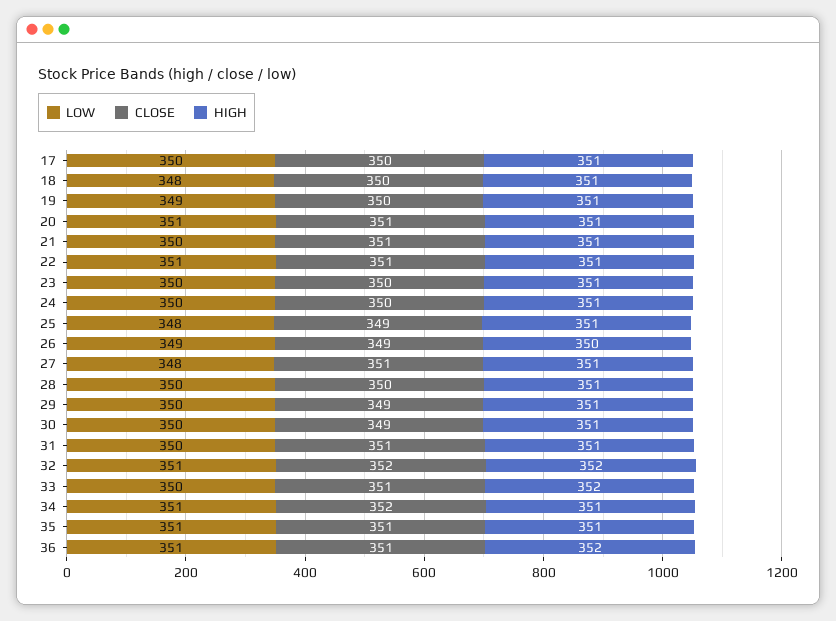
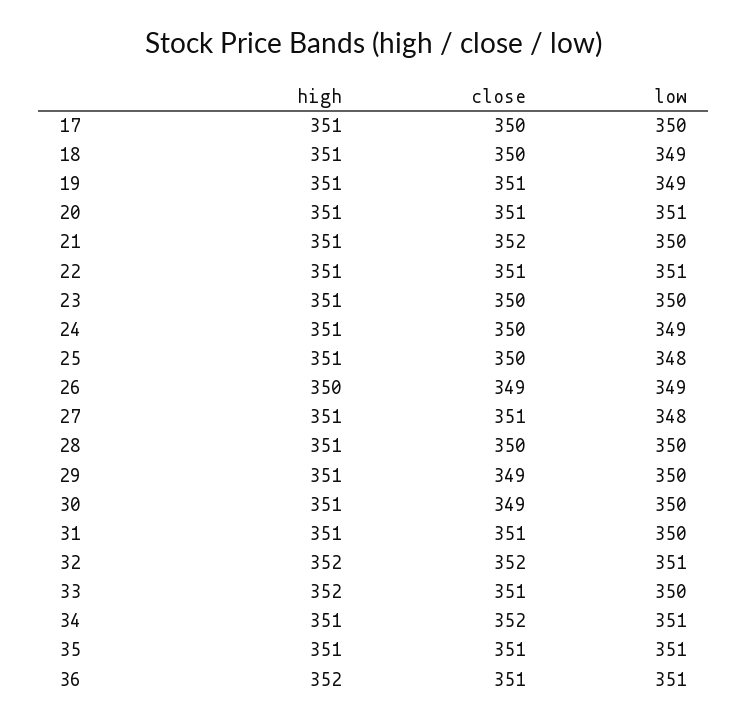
LOW, 18: 348 -> 349
CLOSE, 19: 350 -> 351
CLOSE, 21: 351 -> 352
LOW, 24: 350 -> 349
CLOSE, 25: 349 -> 350

